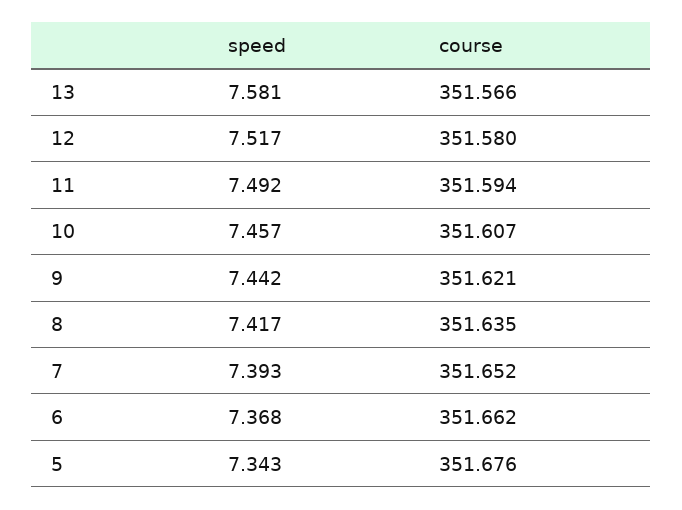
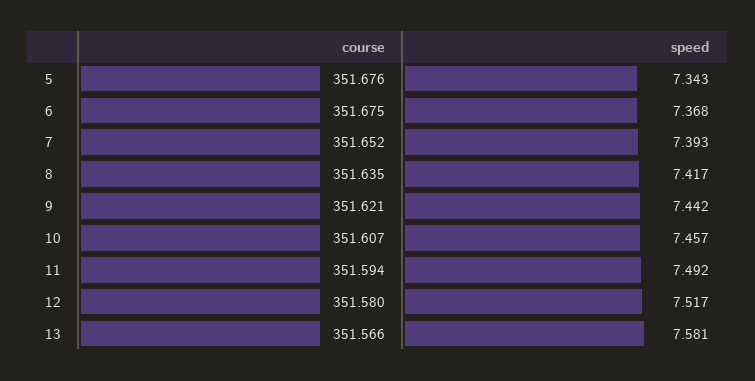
course, 6: 351.662 -> 351.675

